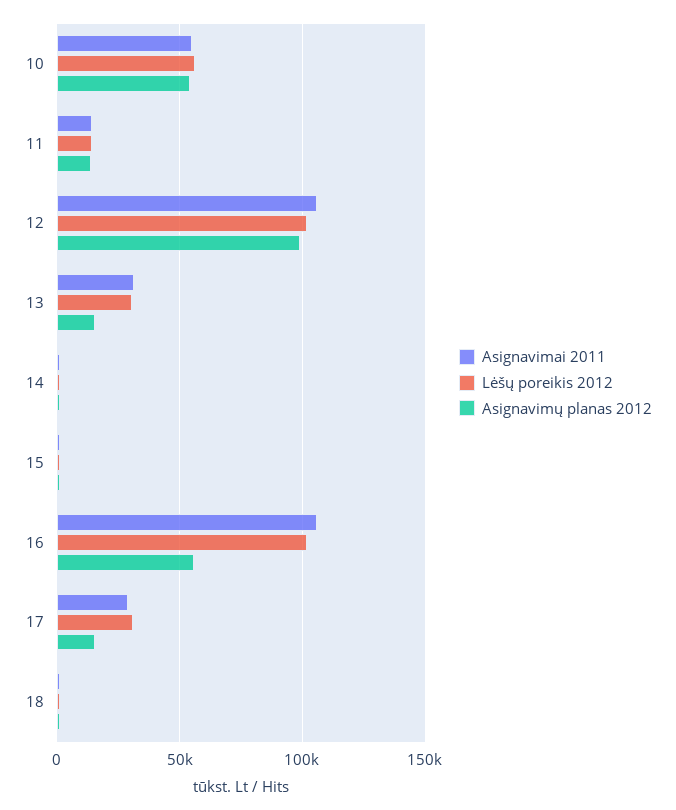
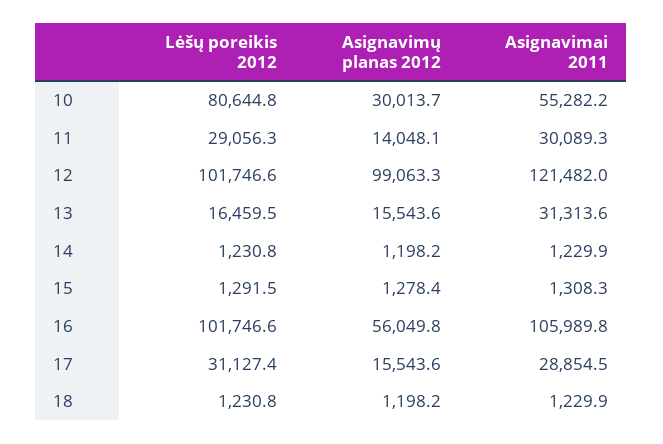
Lėšų poreikis 2012, 10: 55000 -> 80644.8
Asignavimų planas 2012, 10: 55000 -> 30013.7
Asignavimai 2011, 11: 15000 -> 30089.3
Lėšų poreikis 2012, 11: 15000 -> 29056.3
Asignavimai 2011, 12: 105000 -> 121482
Lėšų poreikis 2012, 13: 30000 -> 16459.5

